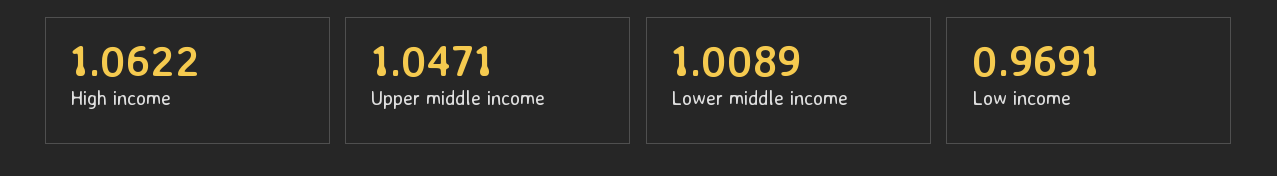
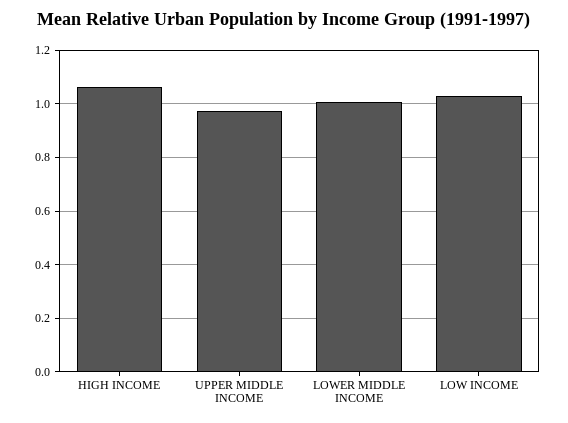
Upper middle income: 1.0471 -> 0.975
Low income: 0.9691 -> 1.025

